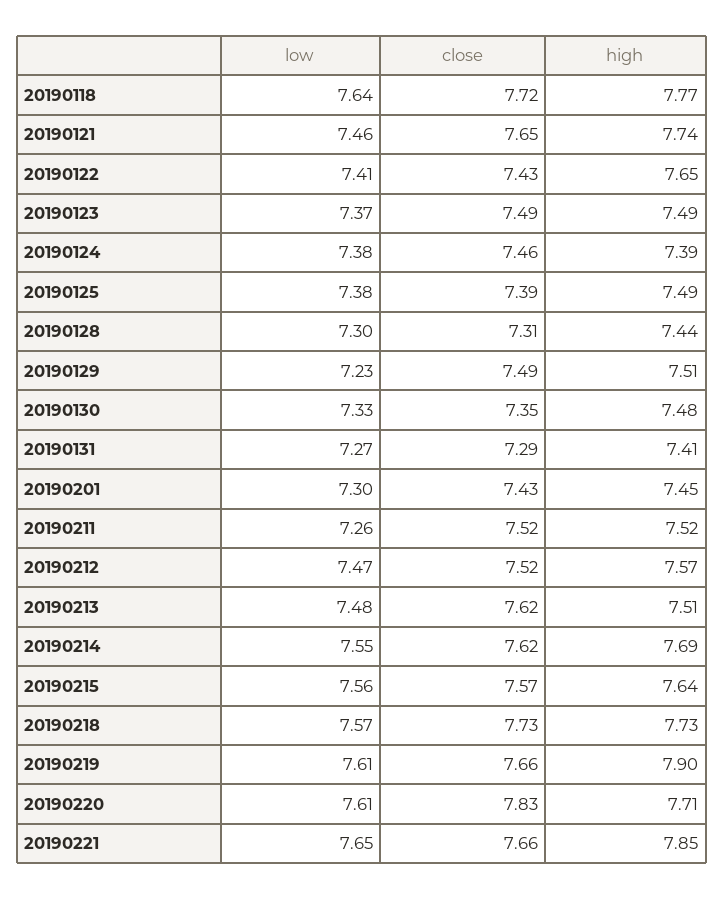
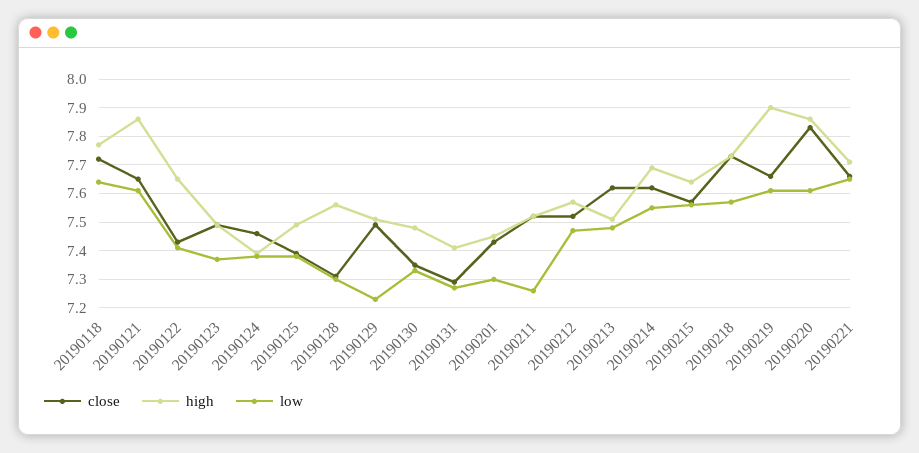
low, 20190121: 7.46 -> 7.6
high, 20190121: 7.74 -> 7.85
high, 20190128: 7.44 -> 7.55
high, 20190220: 7.71 -> 7.85
high, 20190221: 7.85 -> 7.7

